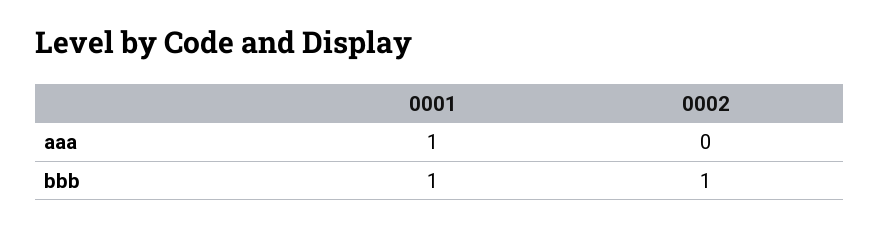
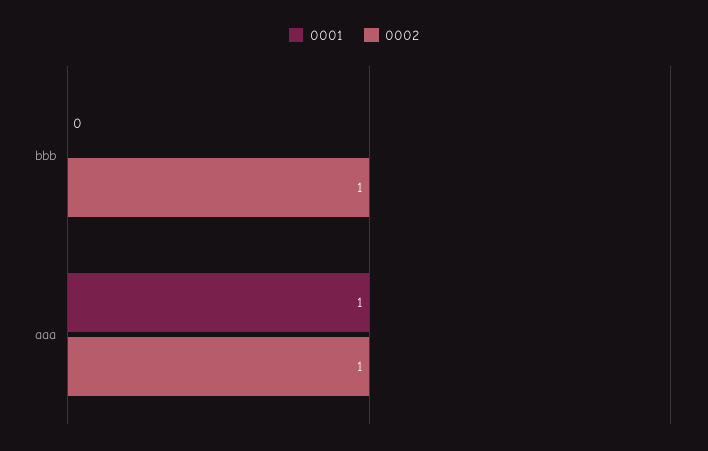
0002, aaa: 0 -> 1
0001, bbb: 1 -> 0

